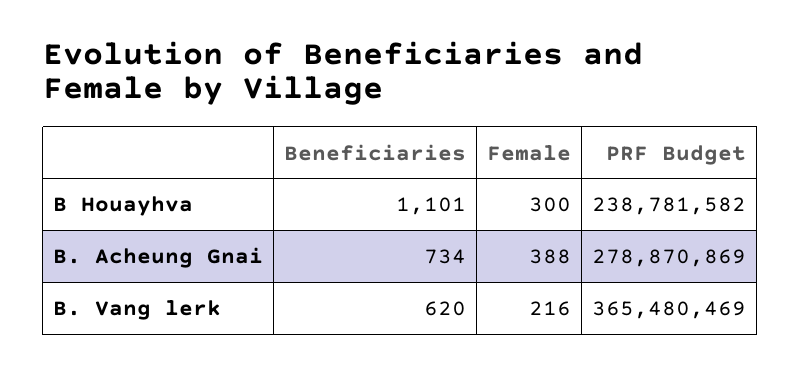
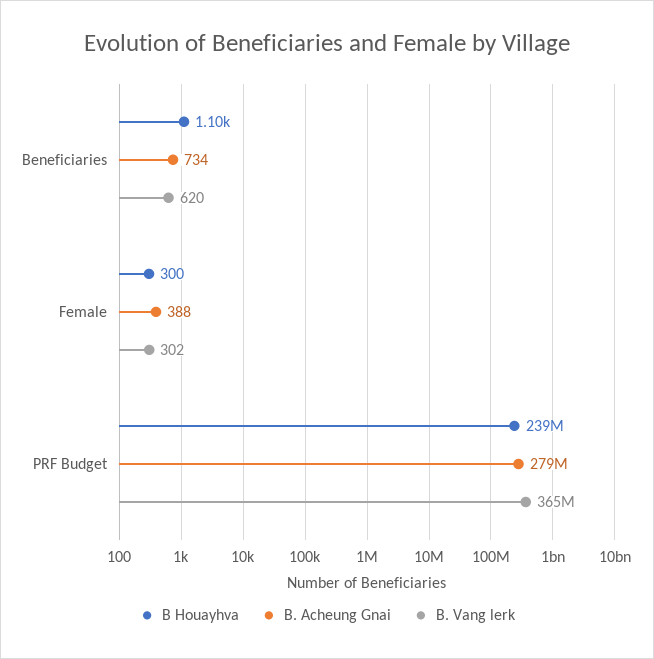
B. Vang lerk, Female: 216 -> 302

